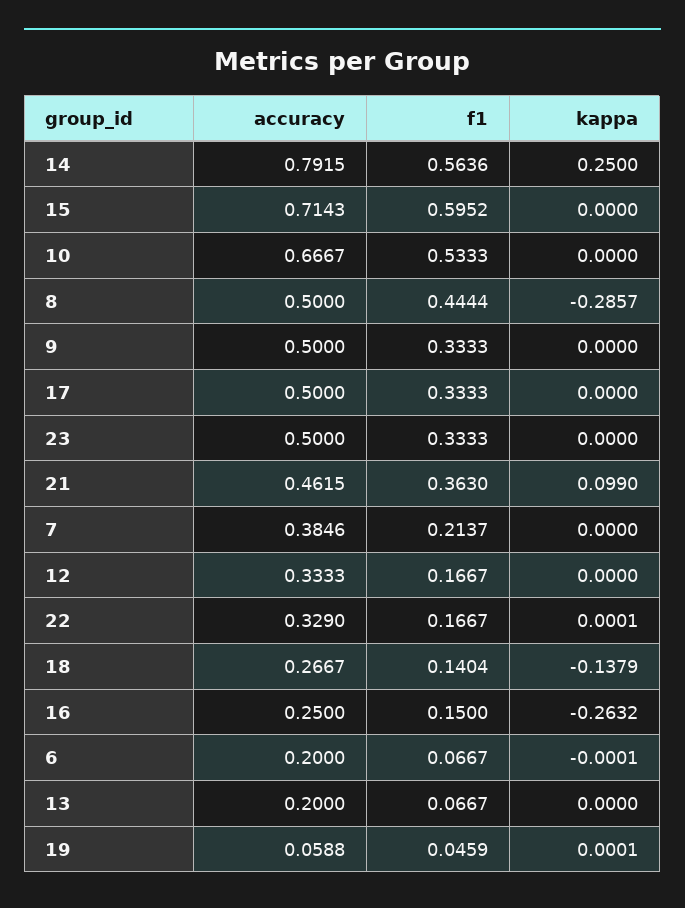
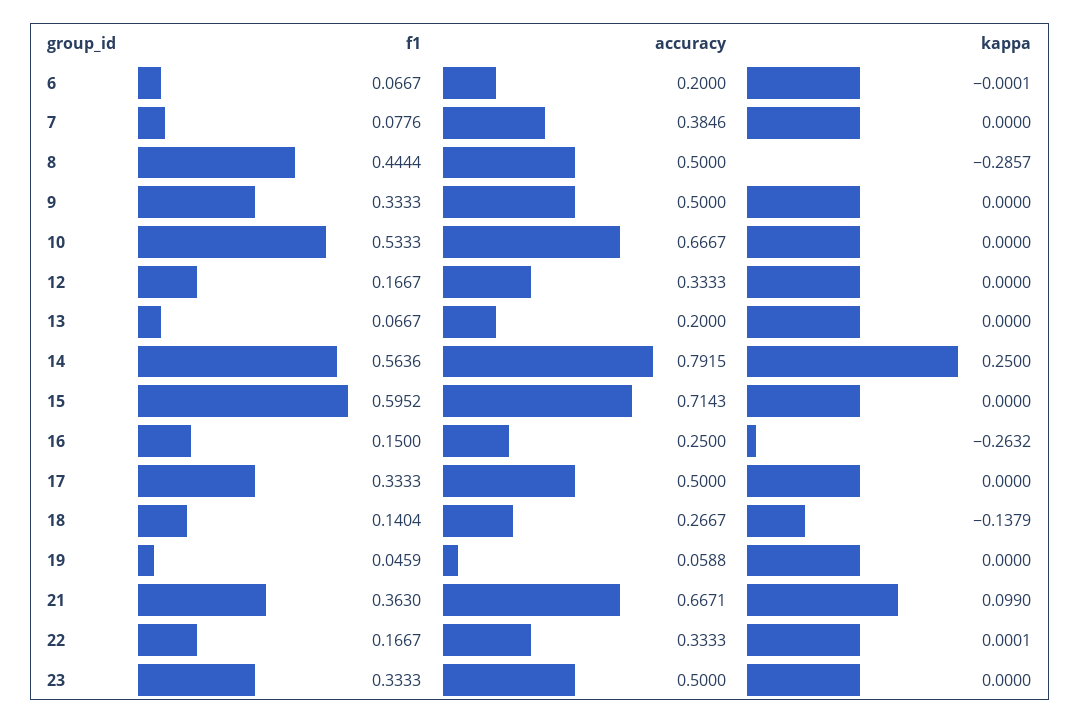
accuracy, 21: 0.4615 -> 0.6671
f1, 7: 0.2137 -> 0.0776
accuracy, 22: 0.329 -> 0.3333
kappa, 19: 0.0001 -> 0

